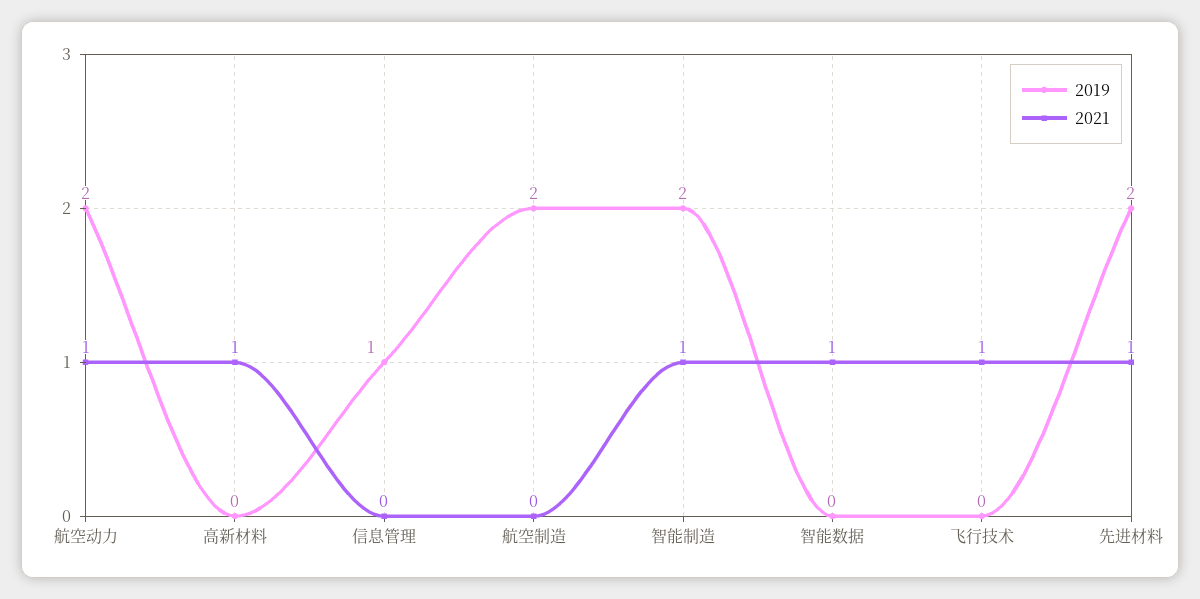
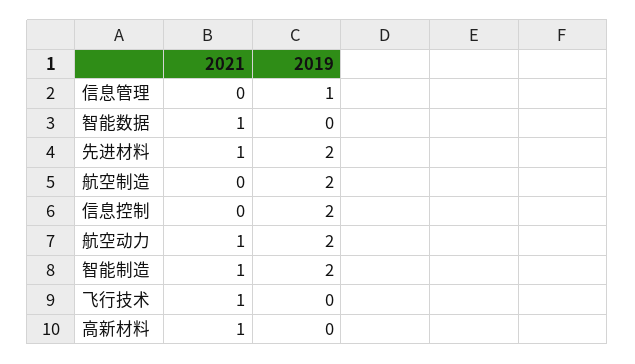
2021, 信息控制: none -> 0
2019, 信息控制: none -> 2

